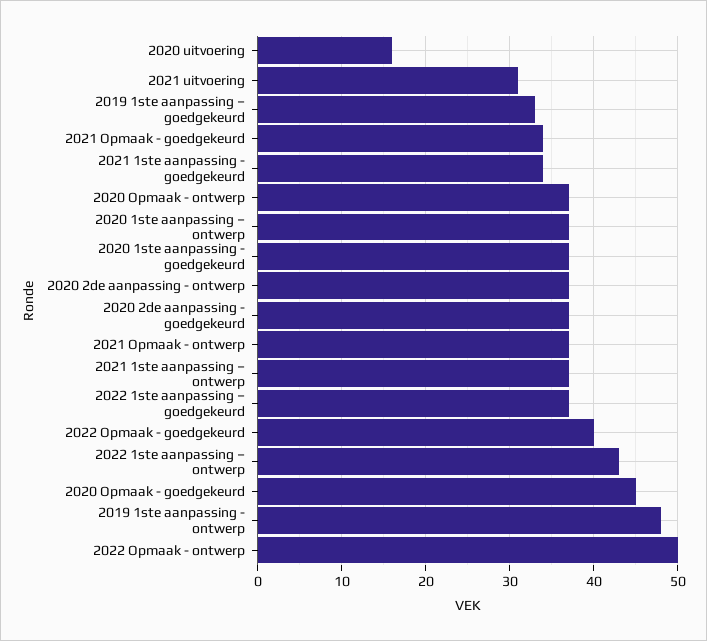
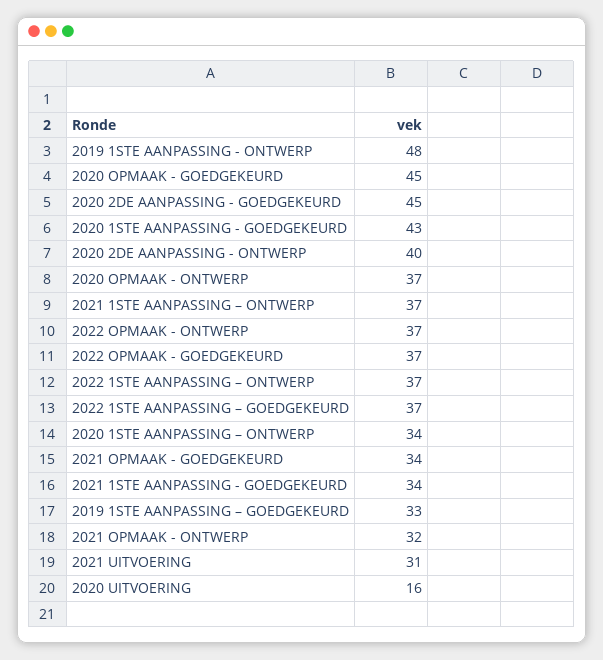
2020 1ste aanpassing – ontwerp: 37 -> 34
2020 1ste aanpassing - goedgekeurd: 37 -> 43
2020 2de aanpassing - ontwerp: 37 -> 40
2020 2de aanpassing - goedgekeurd: 37 -> 45
2021 Opmaak - ontwerp: 37 -> 32
2022 Opmaak - goedgekeurd: 40 -> 37
2022 1ste aanpassing – ontwerp: 43 -> 37
2022 Opmaak - ontwerp: 50 -> 37

